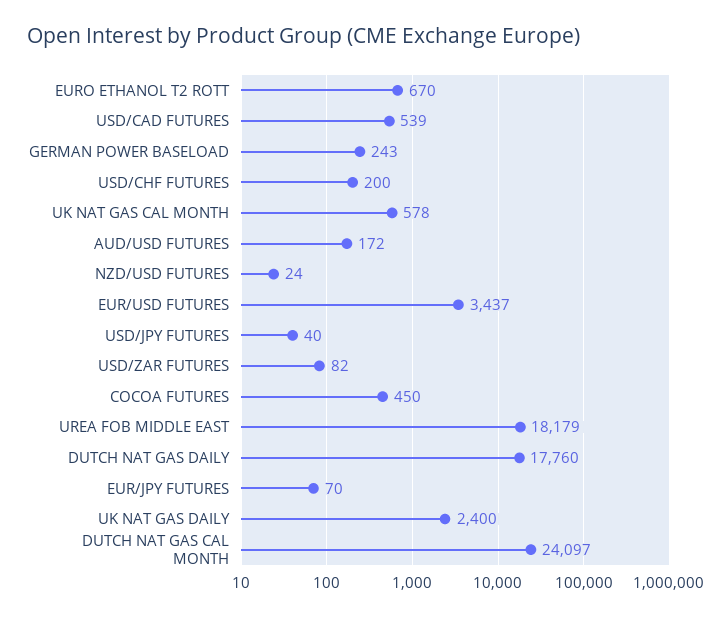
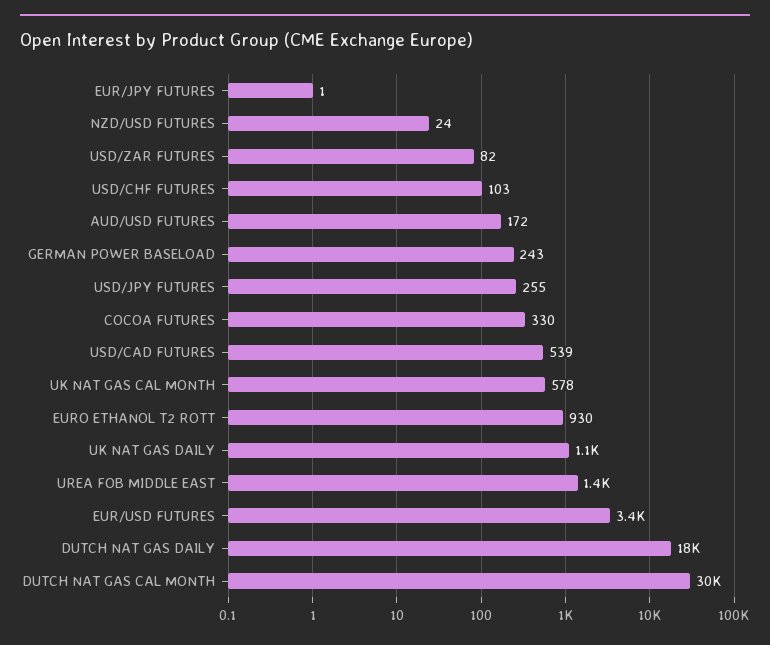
EURO ETHANOL T2 ROTT: 670 -> 930
USD/CHF FUTURES: 200 -> 103
USD/JPY FUTURES: 40 -> 255
COCOA FUTURES: 450 -> 330
UREA FOB MIDDLE EAST: 18179 -> 1400
EUR/JPY FUTURES: 70 -> 1
UK NAT GAS DAILY: 2400 -> 1100
DUTCH NAT GAS CAL MONTH: 24097 -> 30000

